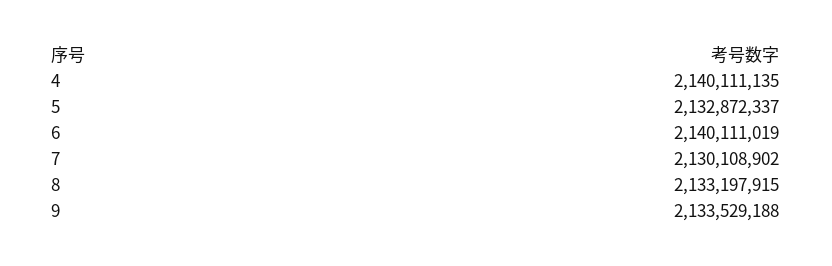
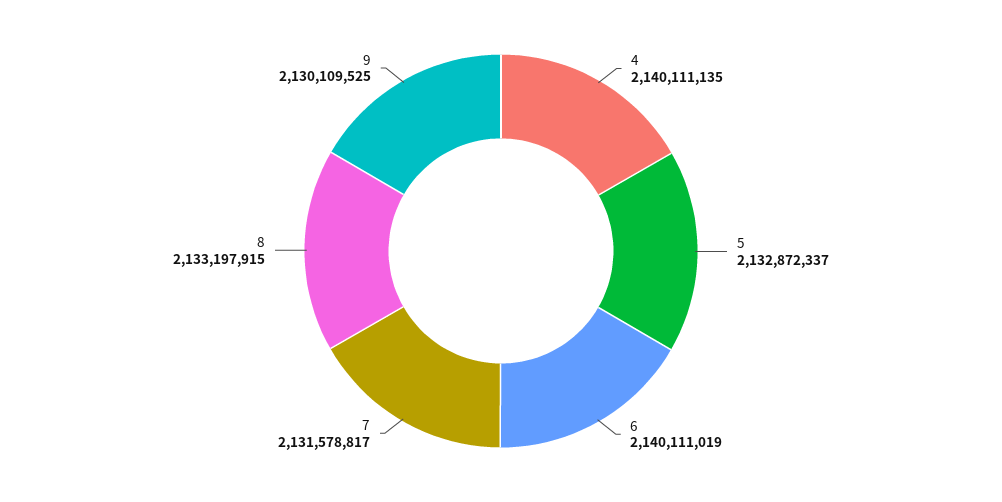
7: 2130108902 -> 2131578817
9: 2133529188 -> 2130109525

